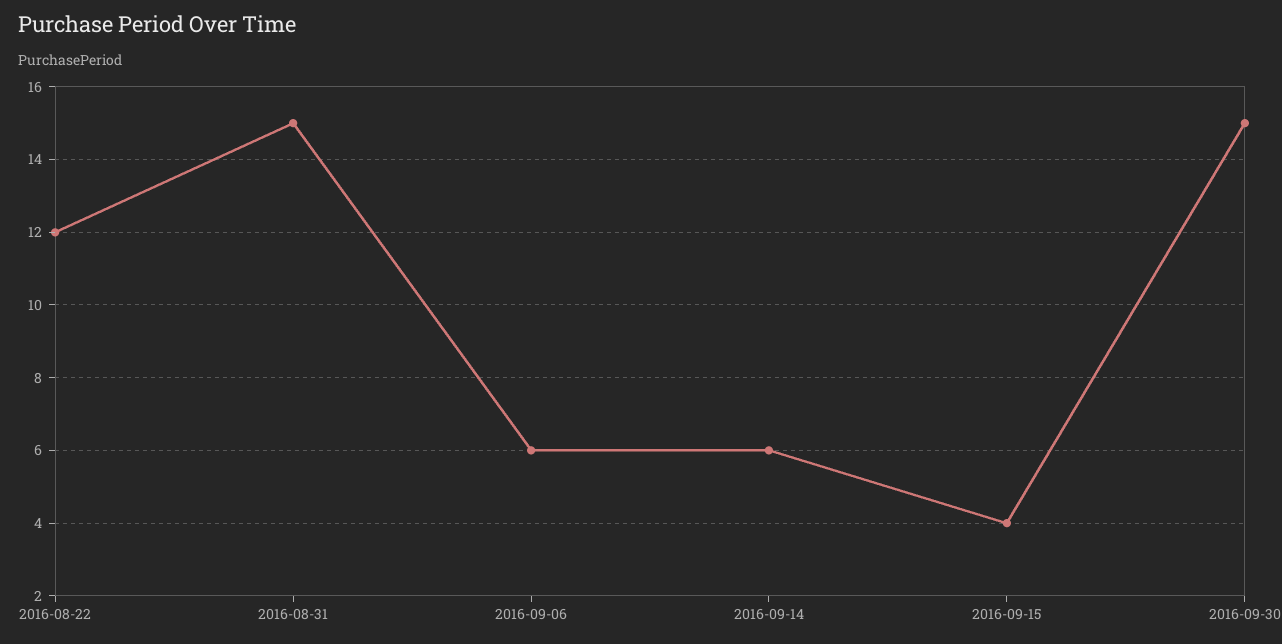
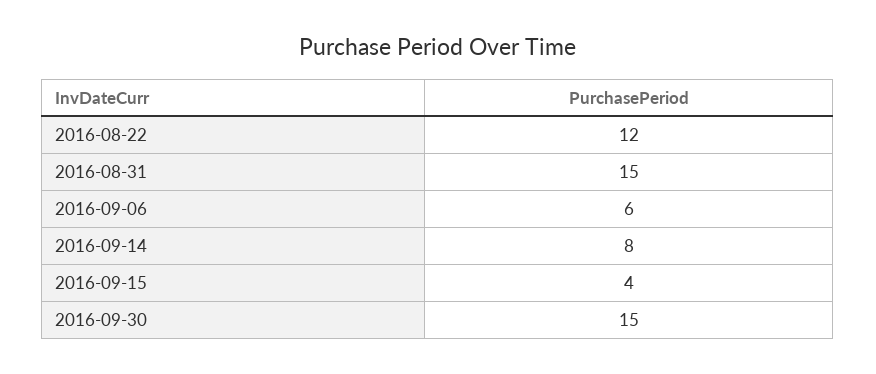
2016-09-14: 6 -> 8

